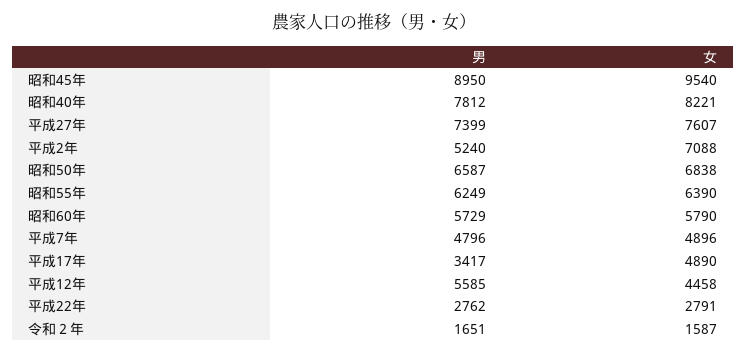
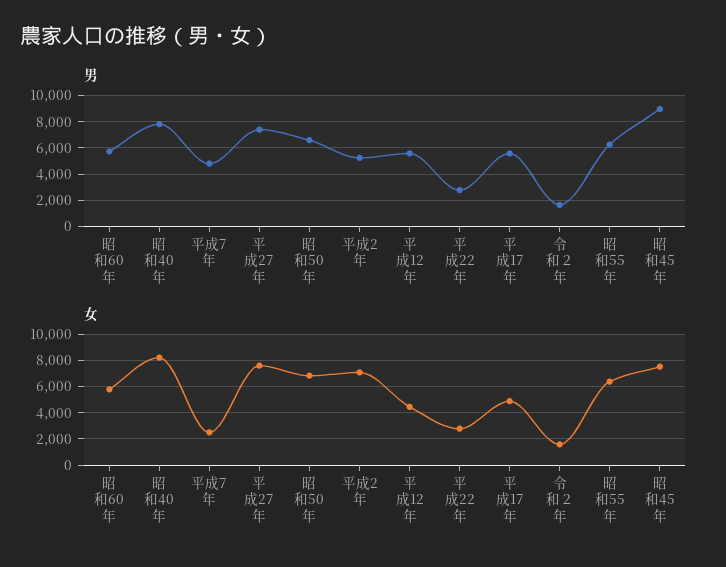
女, 昭和45年: 9540 -> 7500
女, 平成7年: 4896 -> 2500
男, 平成17年: 3417 -> 5500

